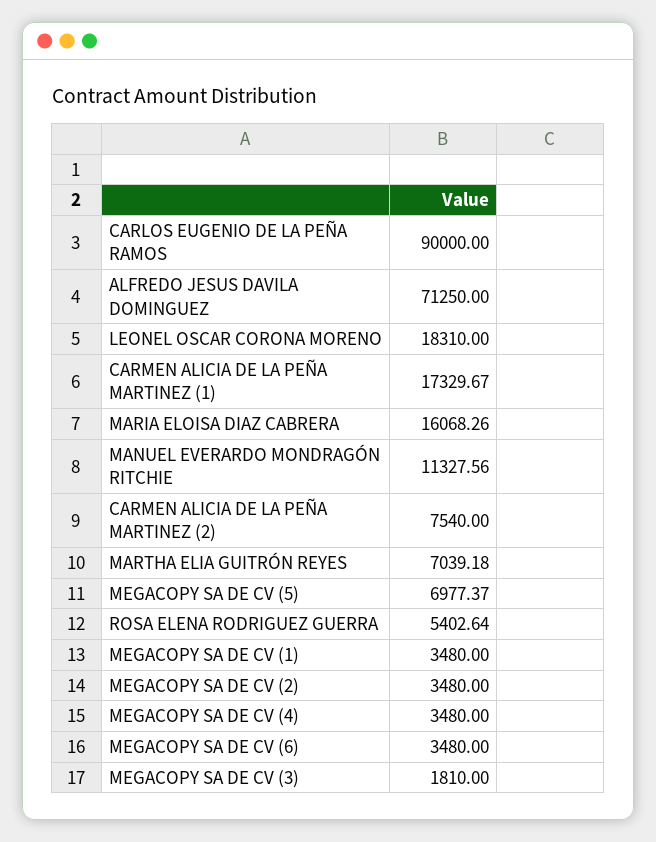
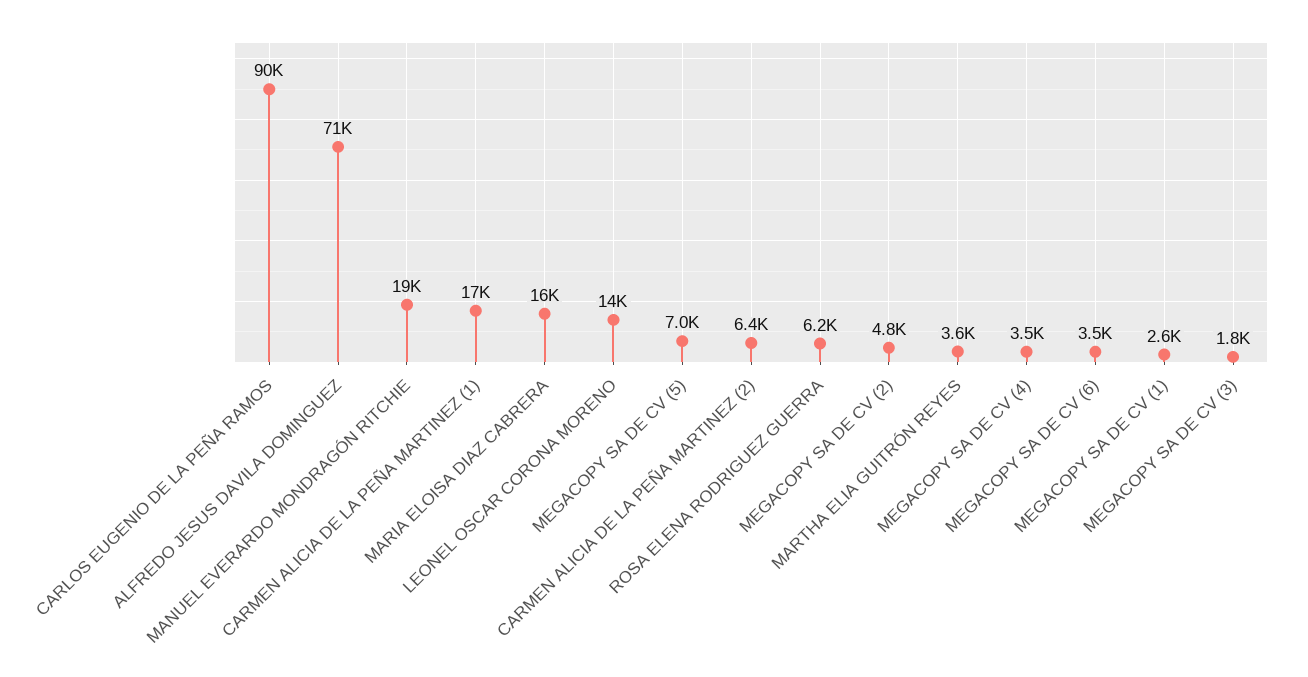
LEONEL OSCAR CORONA MORENO: 18310 -> 14000
MANUEL EVERARDO MONDRAGÓN RITCHIE: 11327.56 -> 19000
CARMEN ALICIA DE LA PEÑA MARTINEZ (2): 7540 -> 6400
MARTHA ELIA GUITRÓN REYES: 7039.18 -> 3600
ROSA ELENA RODRIGUEZ GUERRA: 5402.64 -> 6200
MEGACOPY SA DE CV (1): 3480 -> 2600
MEGACOPY SA DE CV (2): 3480 -> 4800

